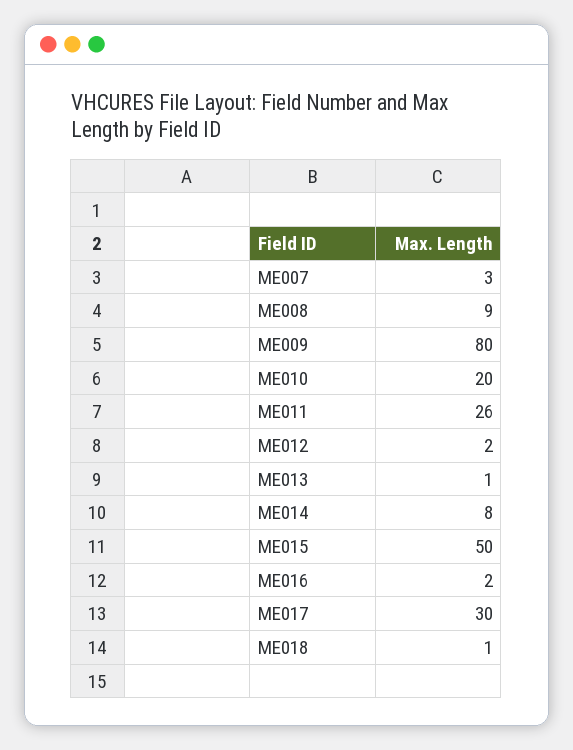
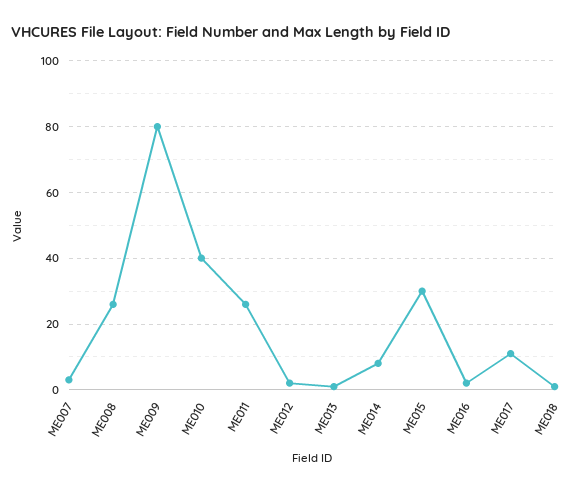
ME008: 9 -> 25
ME010: 20 -> 40
ME015: 50 -> 30
ME017: 30 -> 10

